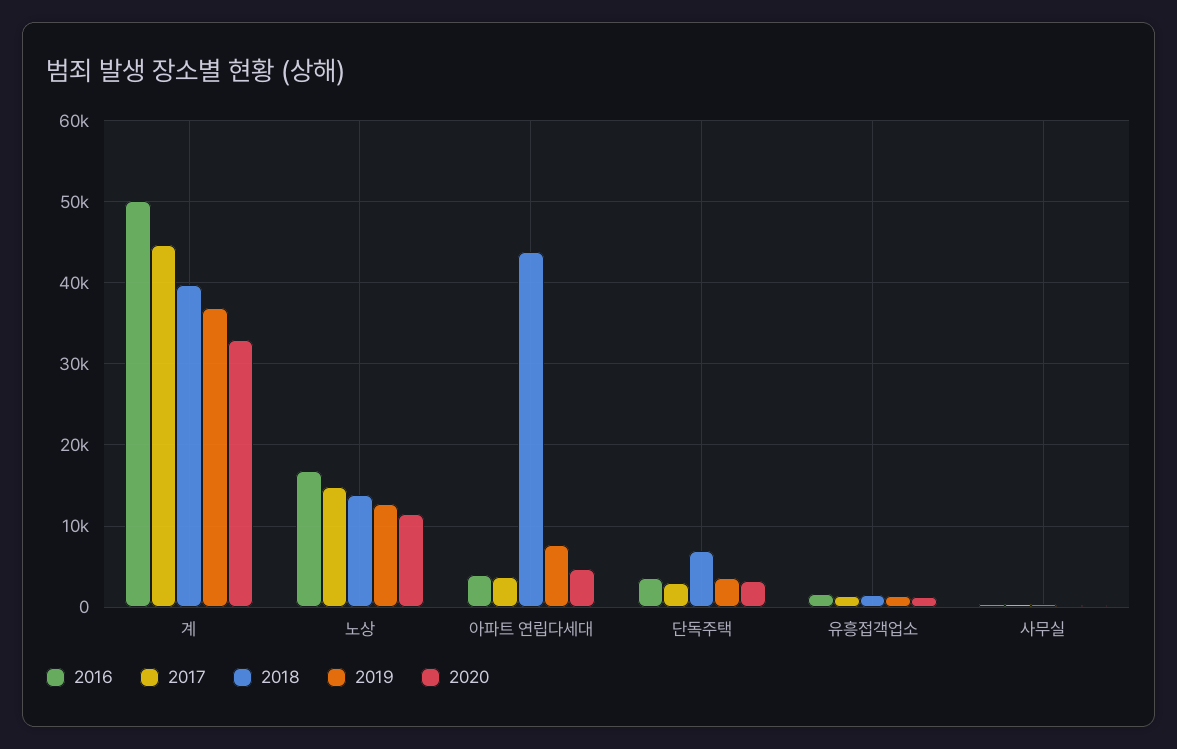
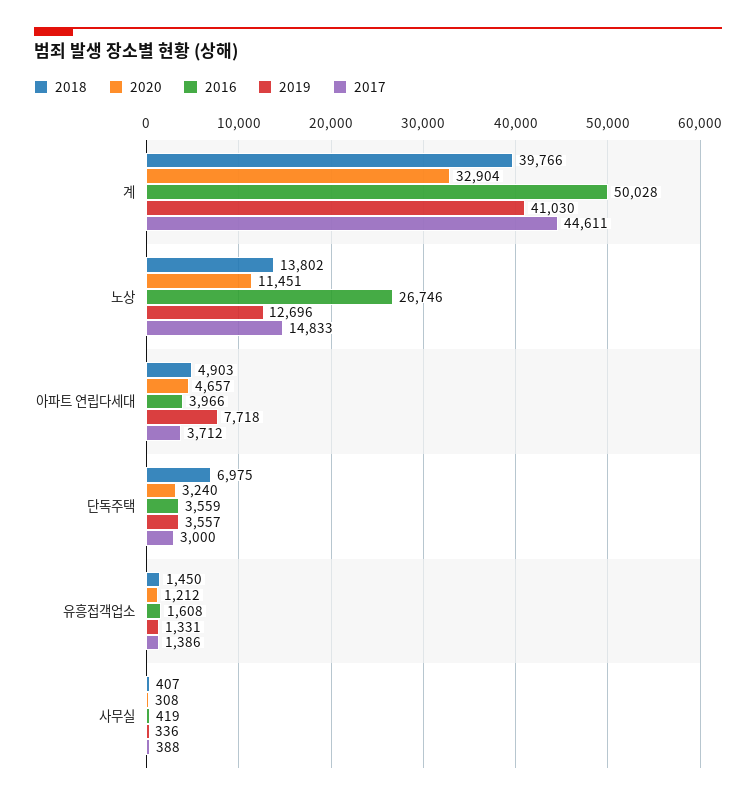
2019, 계: 37000 -> 41030
2016, 노상: 17000 -> 26746
2018, 아파트 연립다세대: 44000 -> 4903

